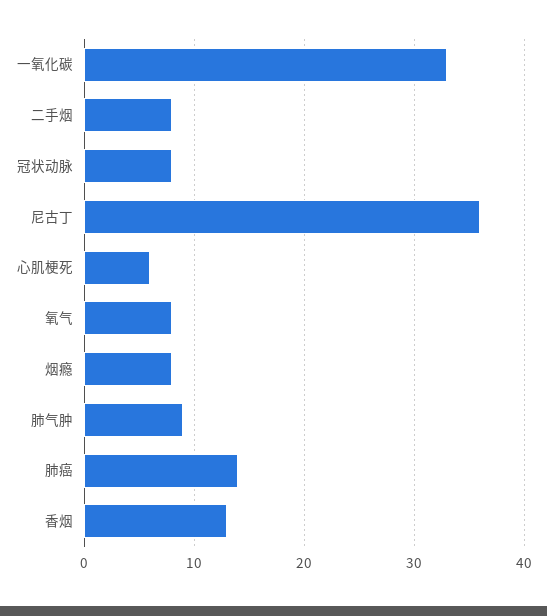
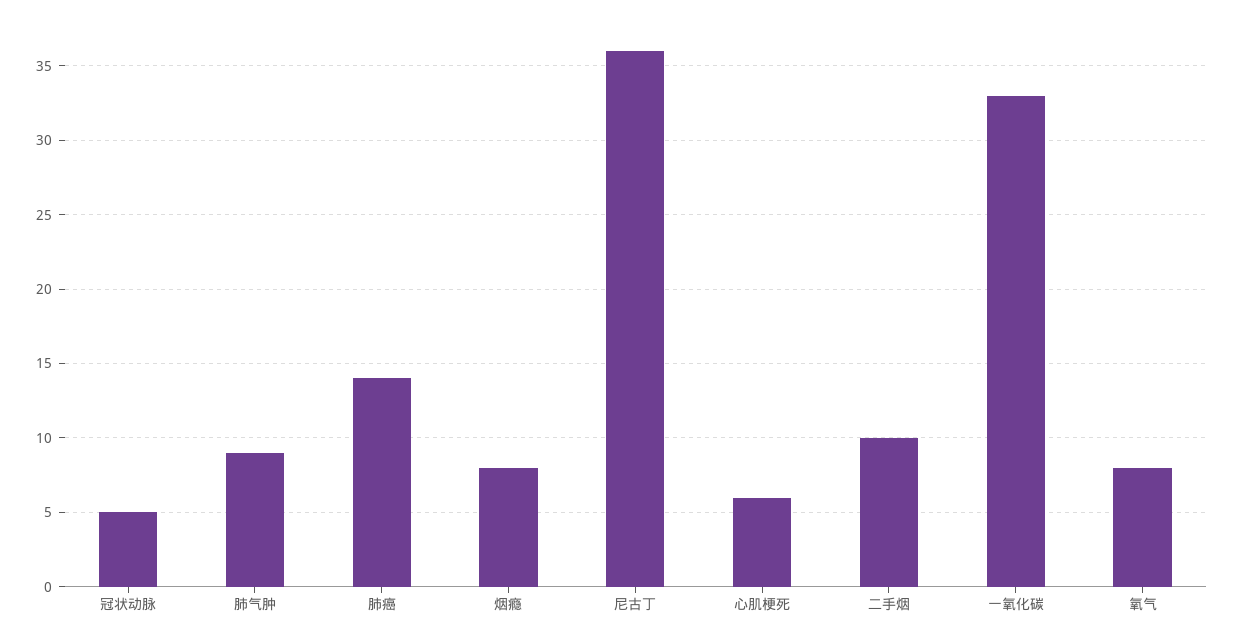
二手烟: 8 -> 10
冠状动脉: 8 -> 5
香烟: 13 -> none

